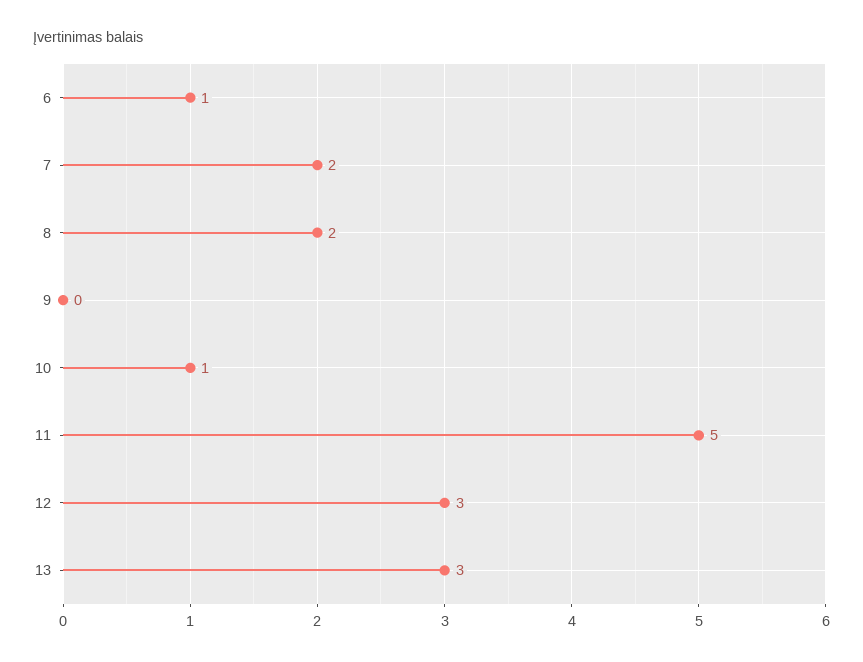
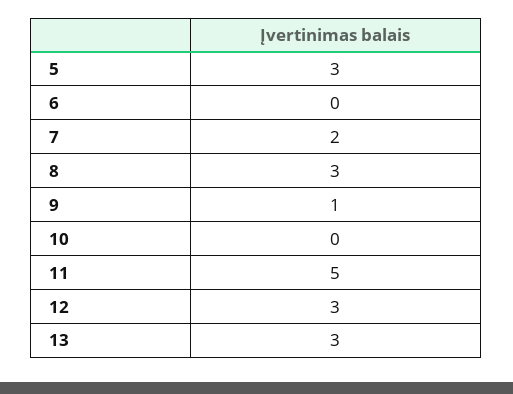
6: 1 -> 0
8: 2 -> 3
9: 0 -> 1
10: 1 -> 0
5: none -> 3

